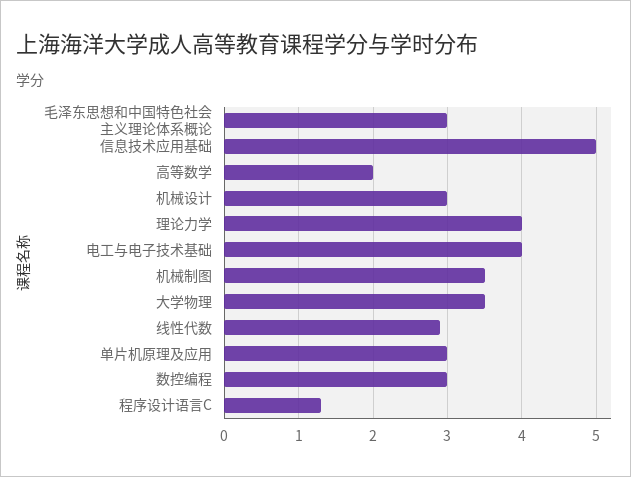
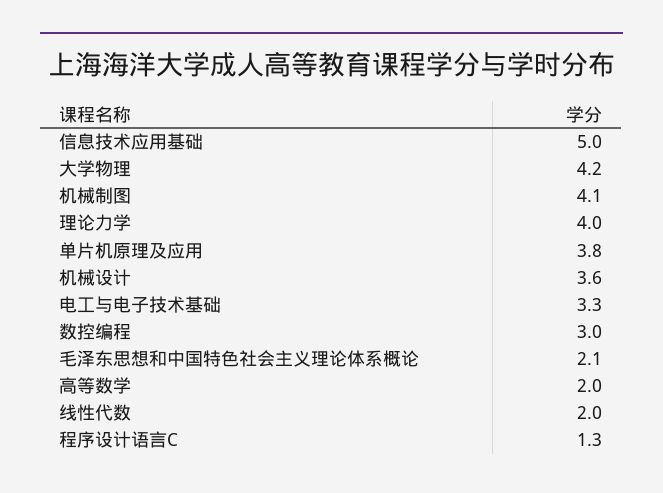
毛泽东思想和中国特色社会主义理论体系概论: 3 -> 2.1
机械设计: 3 -> 3.6
电工与电子技术基础: 4 -> 3.3
机械制图: 3.5 -> 4.1
大学物理: 3.5 -> 4.2
线性代数: 2.9 -> 2
单片机原理及应用: 3 -> 3.8

